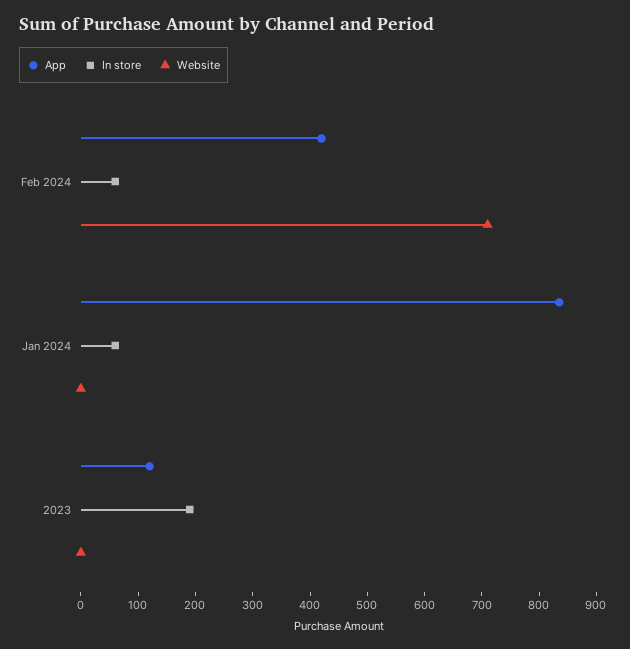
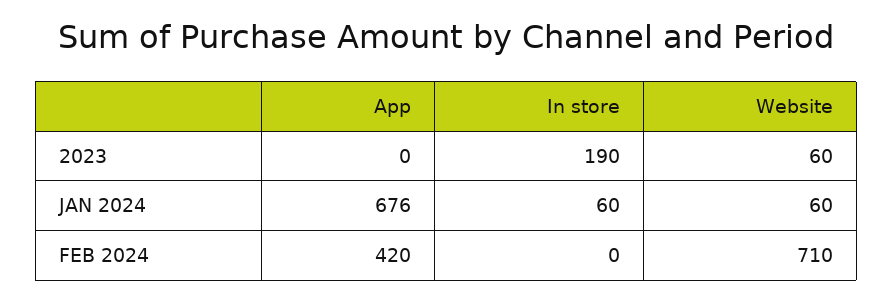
In store, Feb 2024: 60 -> 0
App, Jan 2024: 840 -> 676
Website, Jan 2024: 0 -> 60
App, 2023: 120 -> 0
Website, 2023: 0 -> 60

